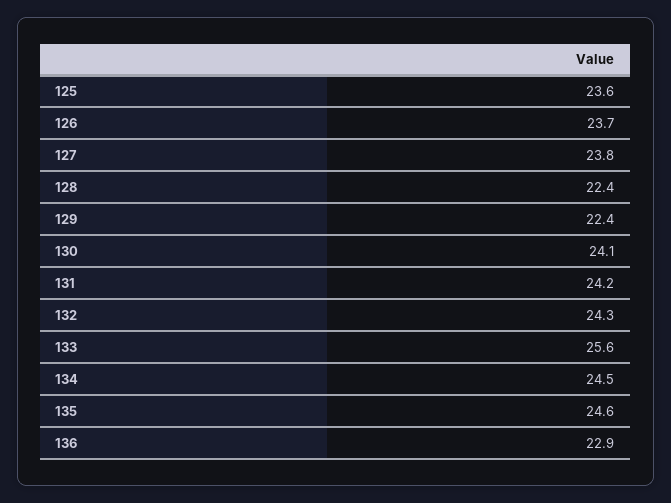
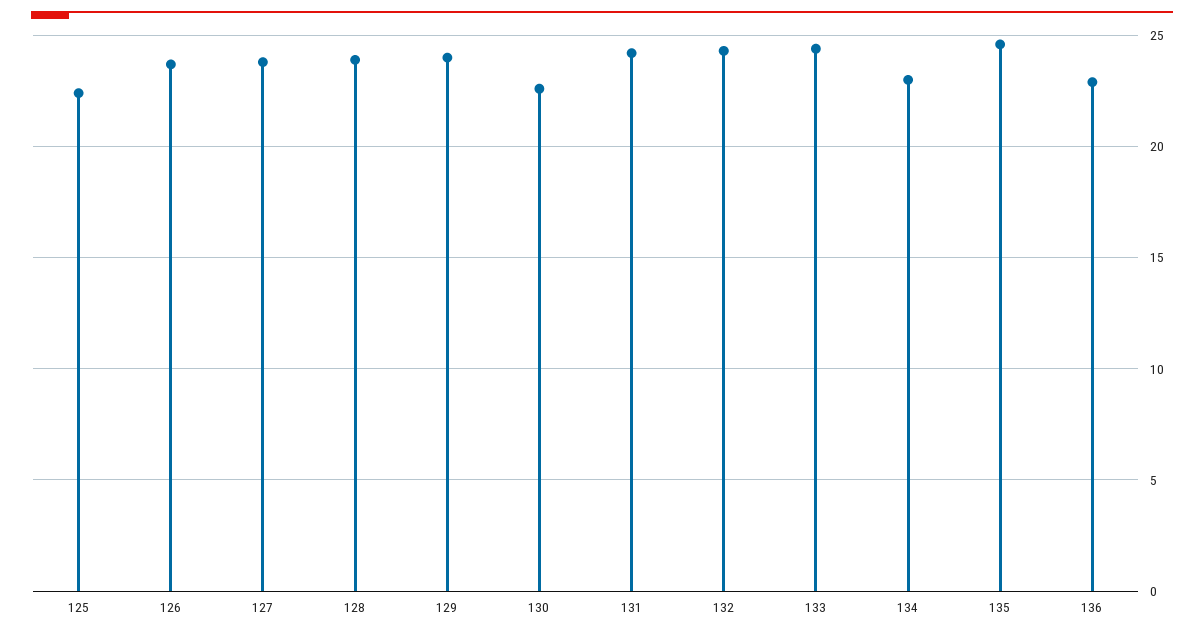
125: 23.6 -> 22.5
128: 22.4 -> 24
129: 22.4 -> 24
130: 24.1 -> 22.5
133: 25.6 -> 24.5
134: 24.5 -> 23

